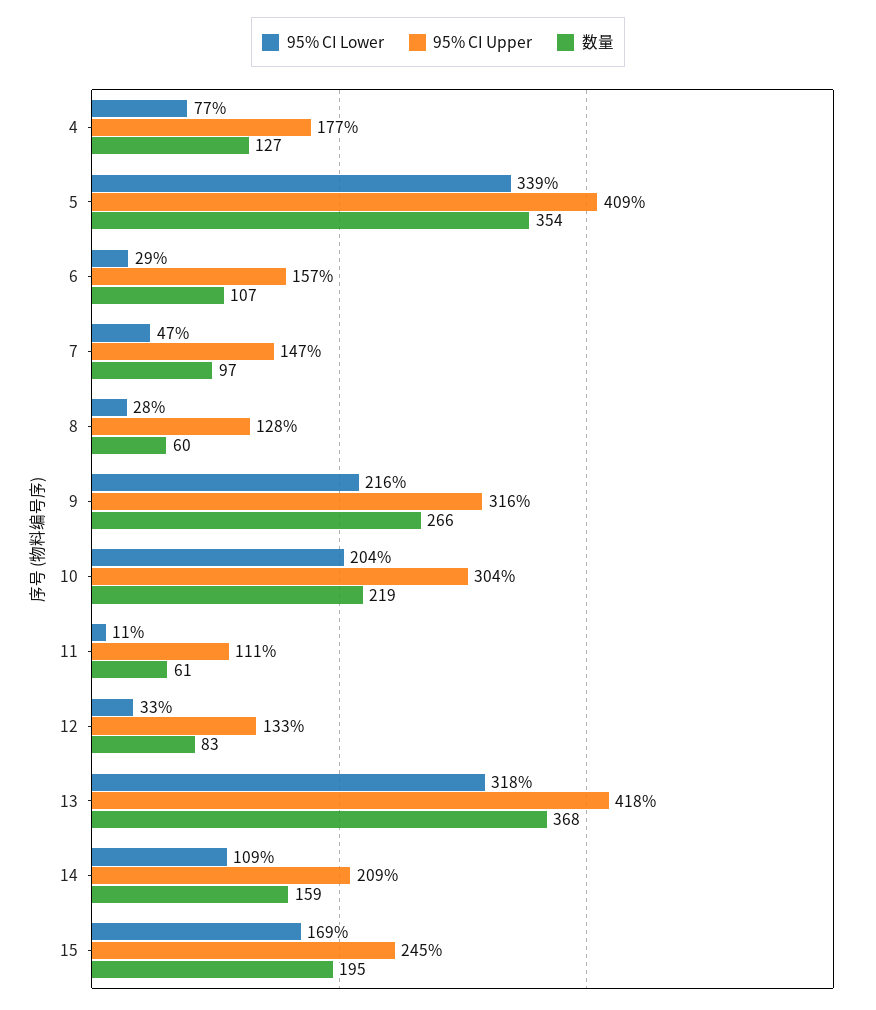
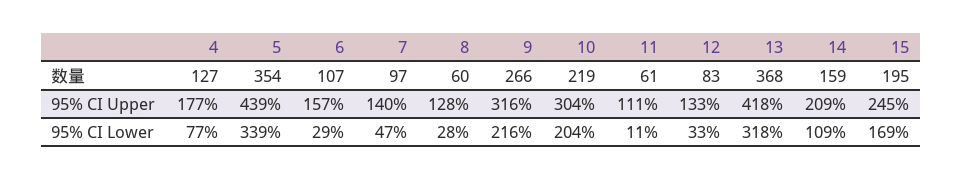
95% CI Upper, 5: 409 -> 439
95% CI Upper, 7: 147 -> 140

